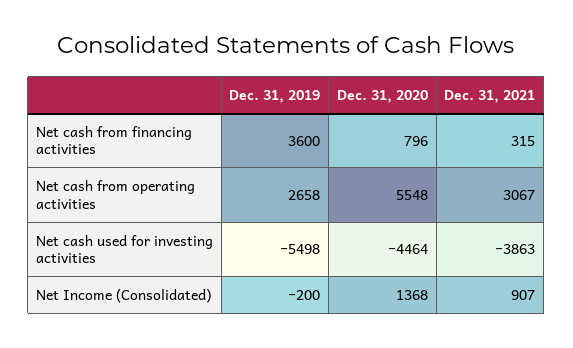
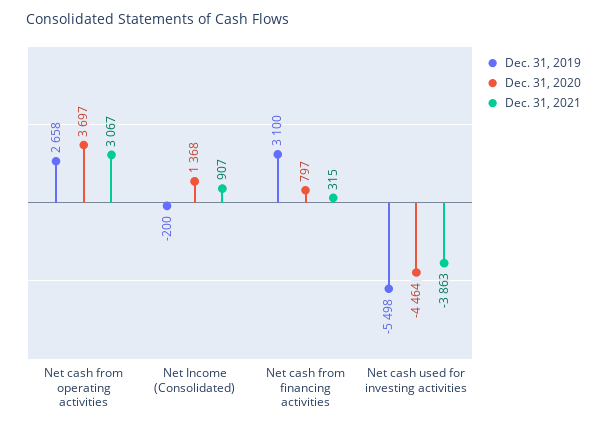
Dec. 31, 2019, Net cash from financing activities: 3600 -> 3100
Dec. 31, 2020, Net cash from financing activities: 796 -> 797
Dec. 31, 2020, Net cash from operating activities: 5548 -> 3697

